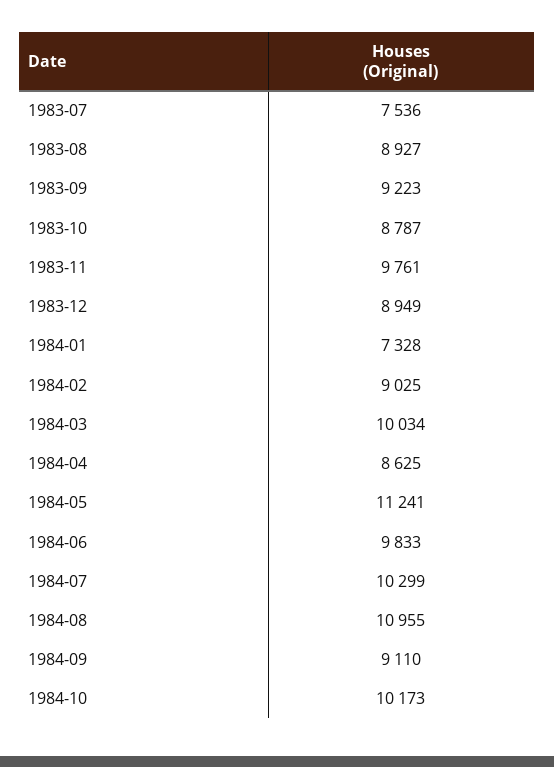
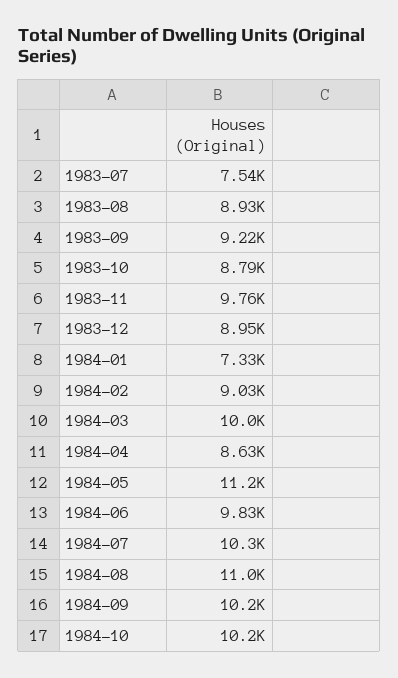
1984-09: 9110 -> 10200

